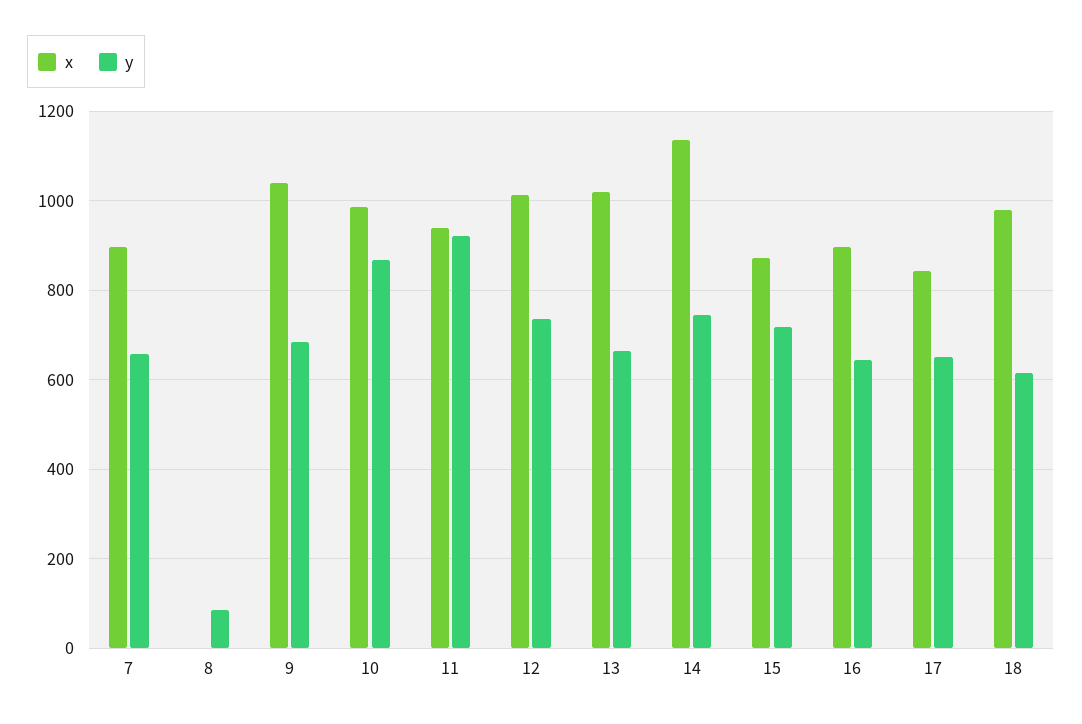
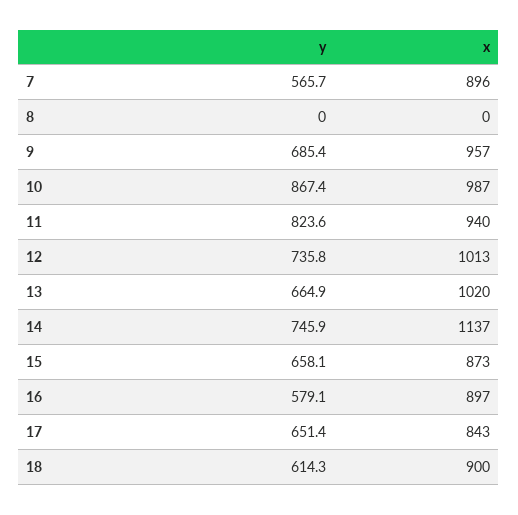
y, 7: 660 -> 565.7
y, 8: 80 -> 0
x, 9: 1040 -> 957
y, 11: 920 -> 823.6
y, 15: 720 -> 658.1
y, 16: 640 -> 579.1
x, 18: 980 -> 900

